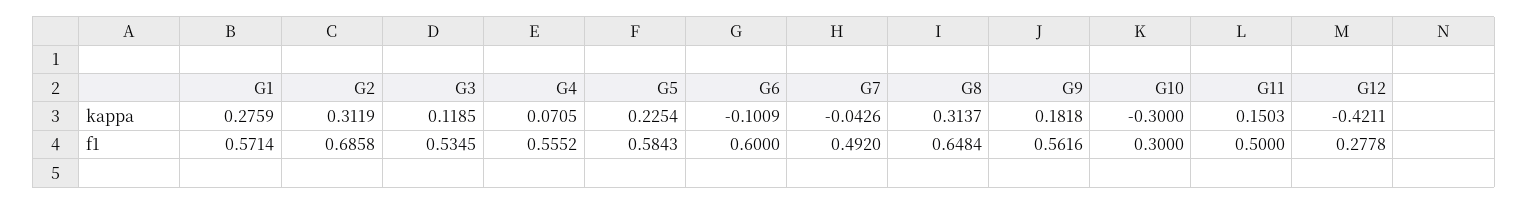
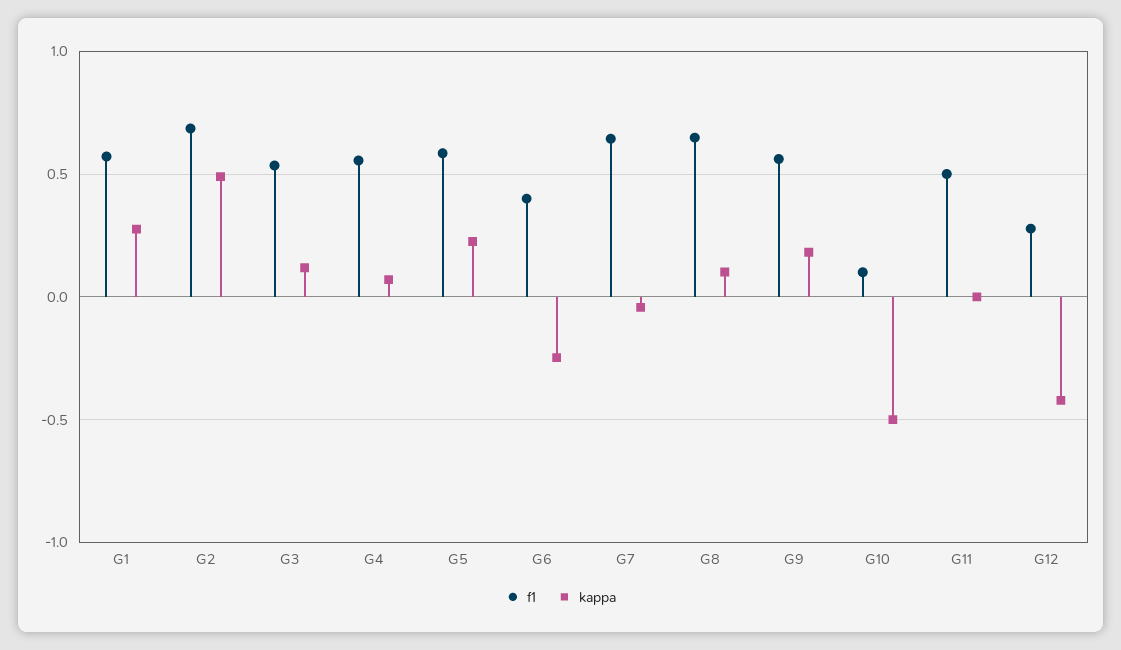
kappa, G2: 0.3119 -> 0.5
kappa, G6: -0.1009 -> -0.25
kappa, G8: 0.3137 -> 0.1
kappa, G10: -0.3 -> -0.5
kappa, G11: 0.1503 -> 0
f1, G6: 0.6 -> 0.4
f1, G7: 0.492 -> 0.65
f1, G10: 0.3 -> 0.1

